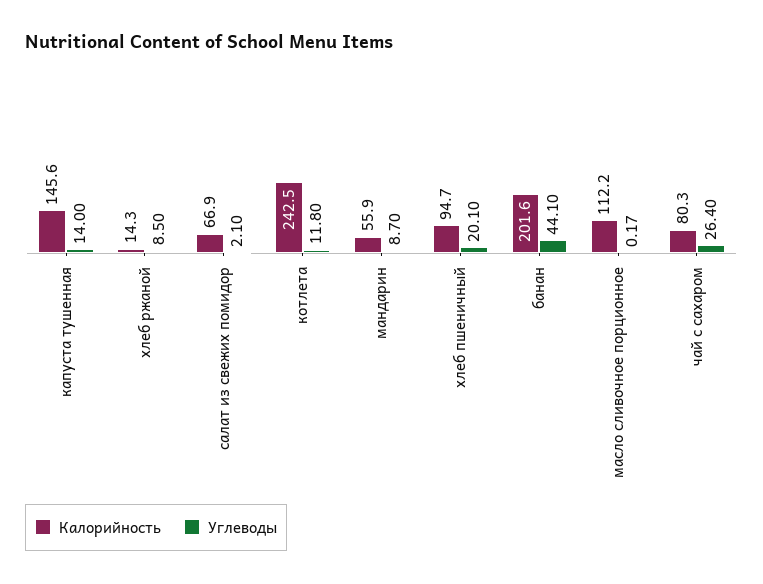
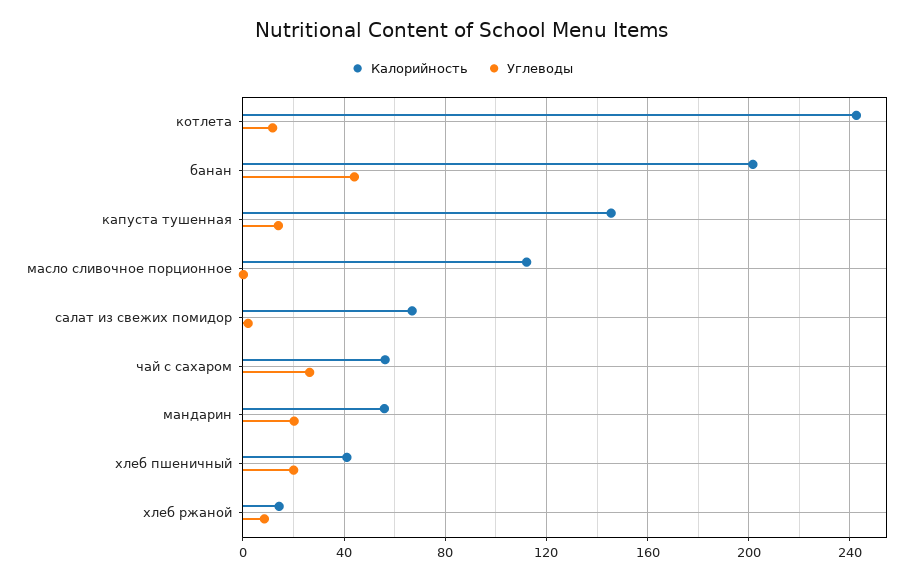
Углеводы, мандарин: 8.7 -> 20
Калорийность, хлеб пшеничный: 94.7 -> 40
Калорийность, чай с сахаром: 80.3 -> 55

